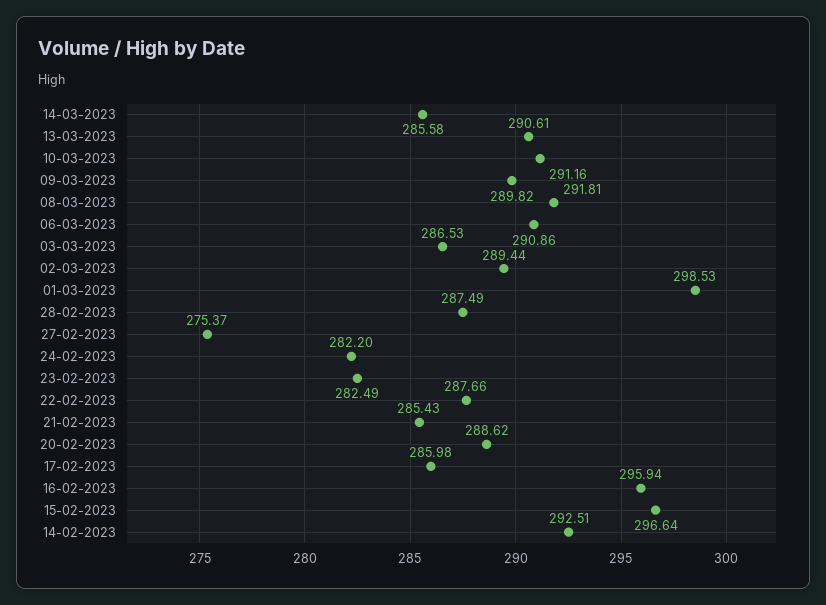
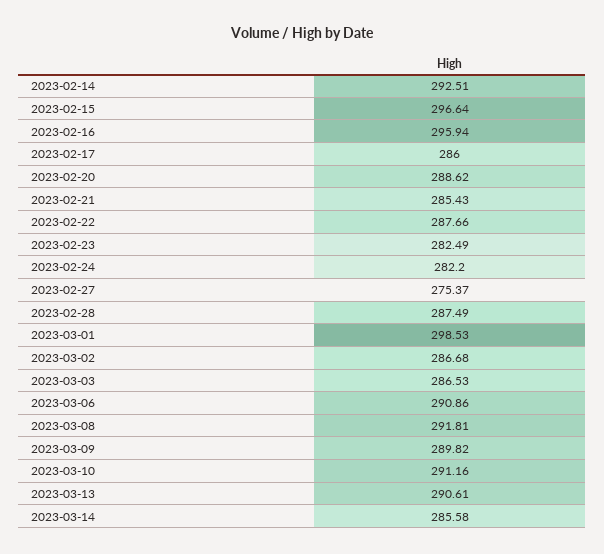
02-03-2023: 289.44 -> 286.68
17-02-2023: 285.98 -> 286

